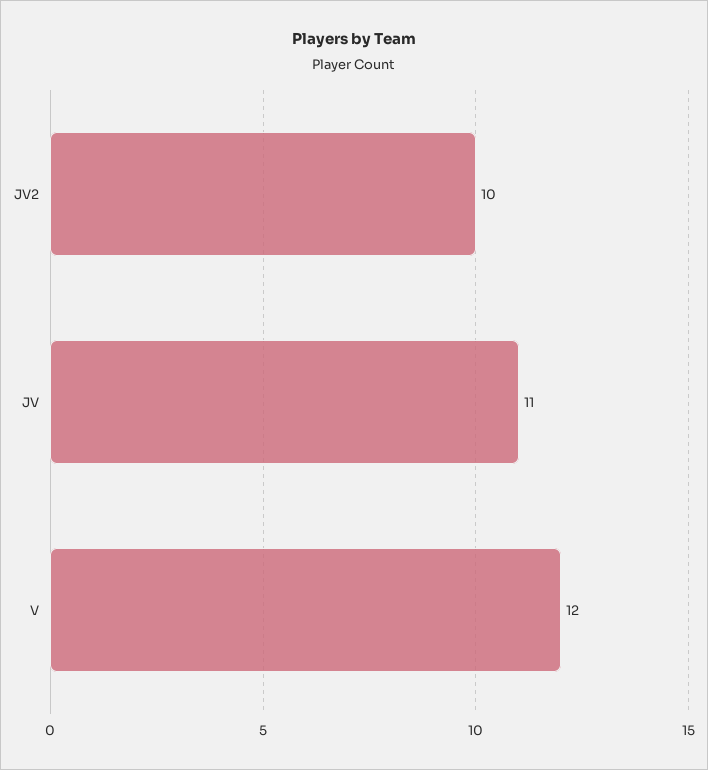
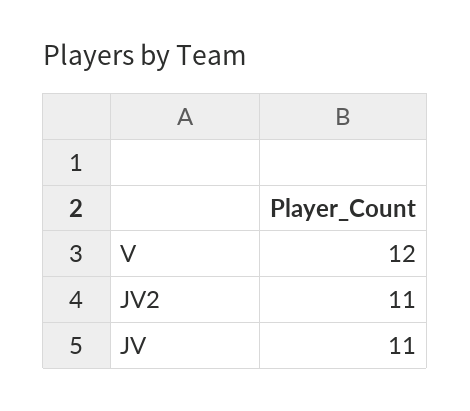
JV2: 10 -> 11

